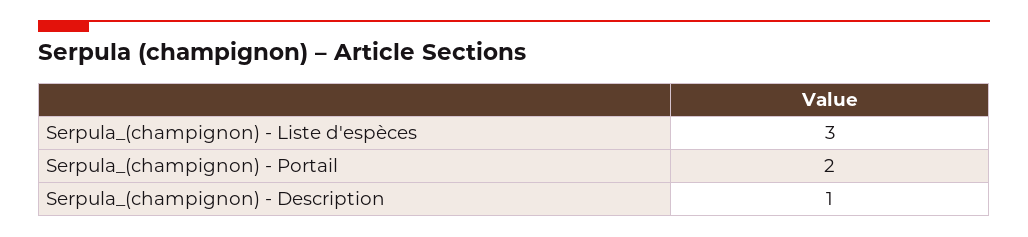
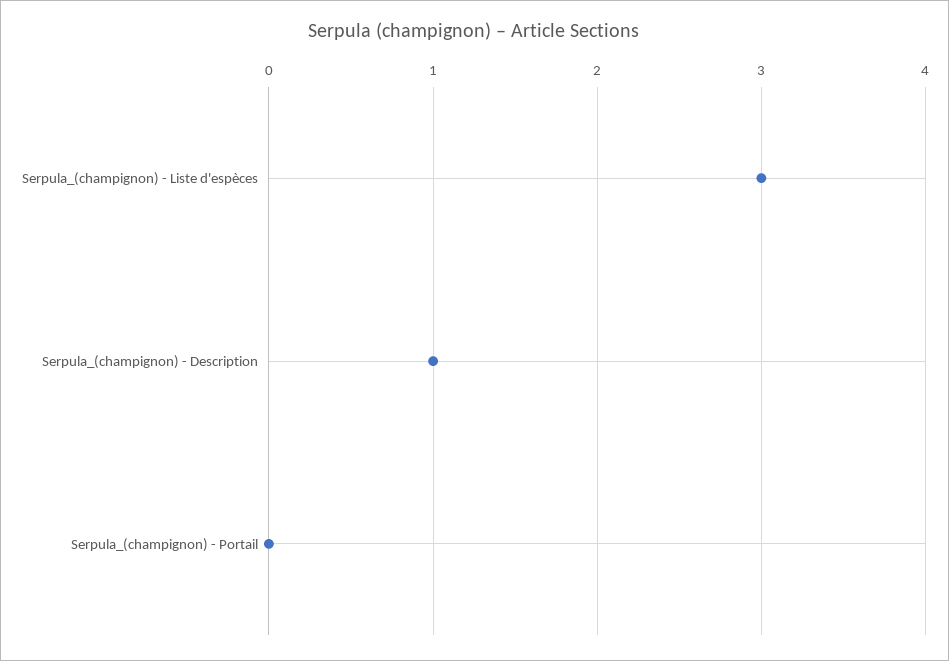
Serpula_(champignon) - Portail: 2 -> 0

